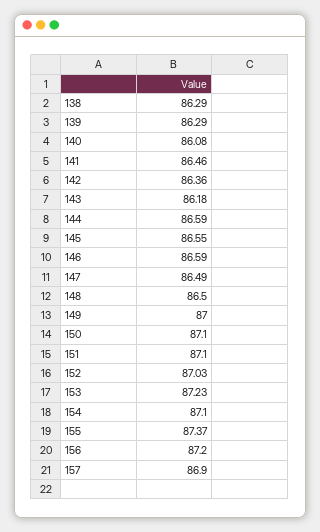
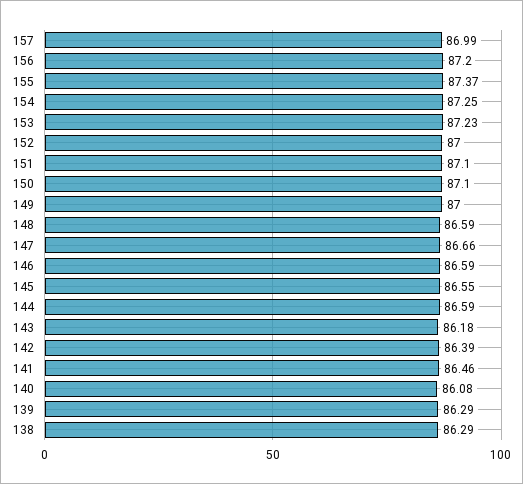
142: 86.36 -> 86.39
147: 86.49 -> 86.66
148: 86.5 -> 86.59
152: 87.03 -> 87
154: 87.1 -> 87.25
157: 86.9 -> 86.99

